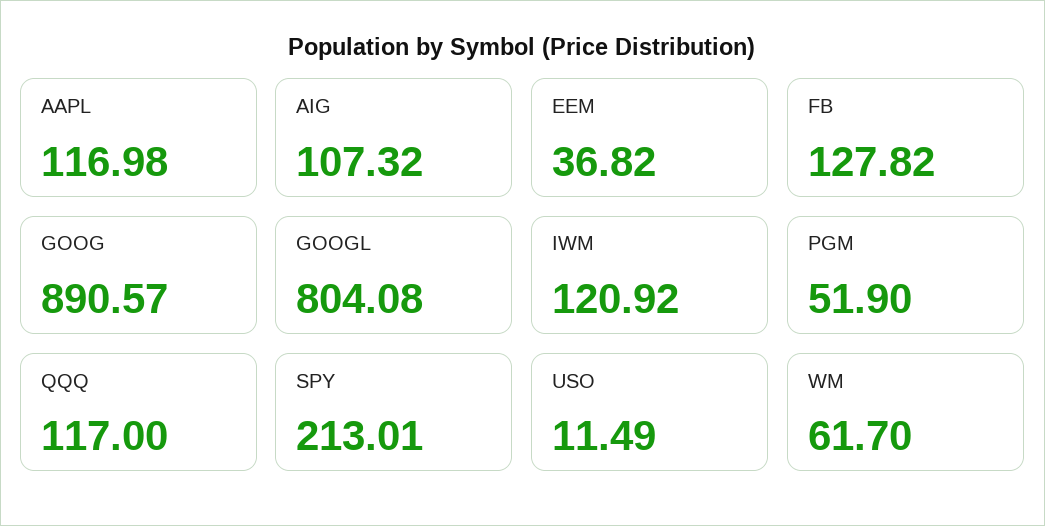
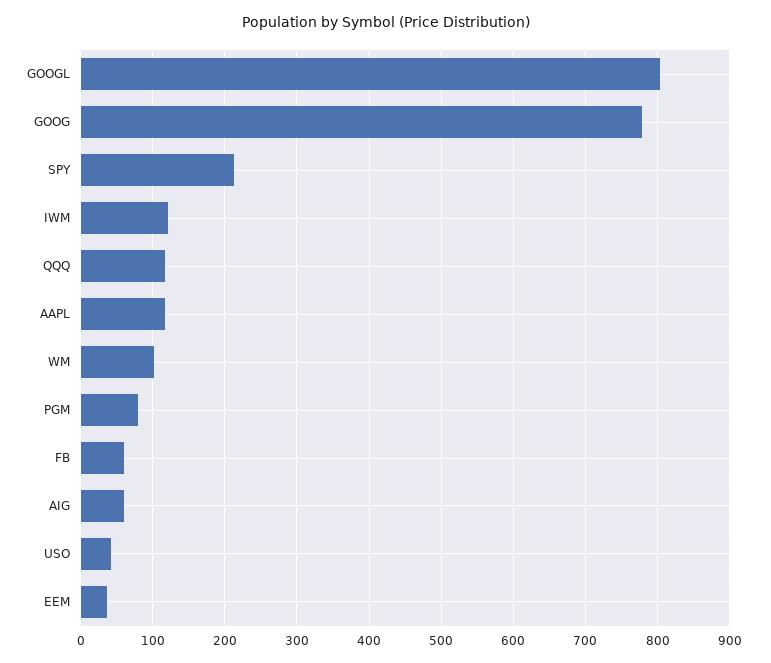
AIG: 107.32 -> 60
FB: 127.82 -> 60
GOOG: 890.57 -> 780
PGM: 51.9 -> 80
USO: 11.49 -> 40
WM: 61.7 -> 100

